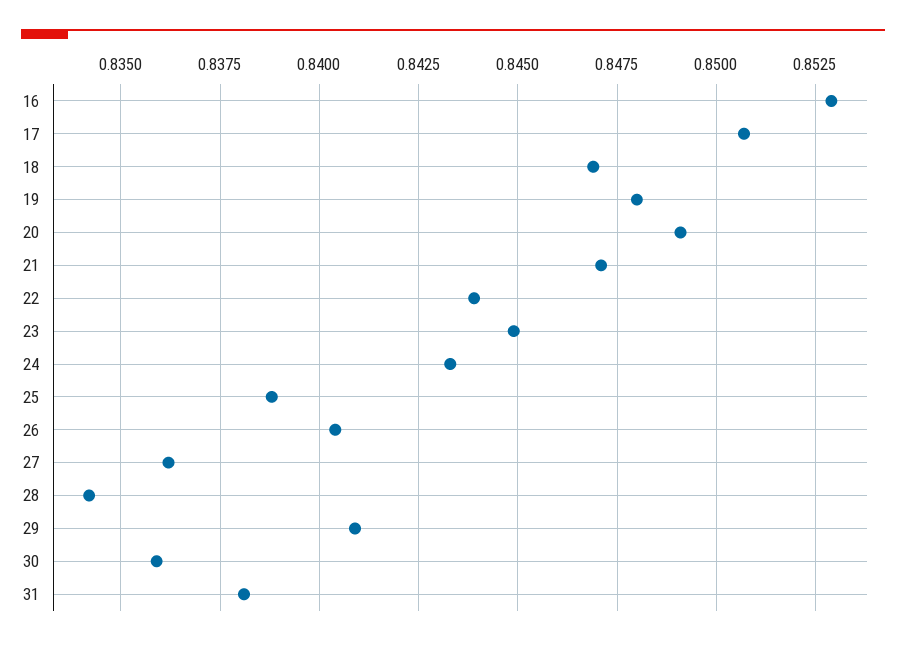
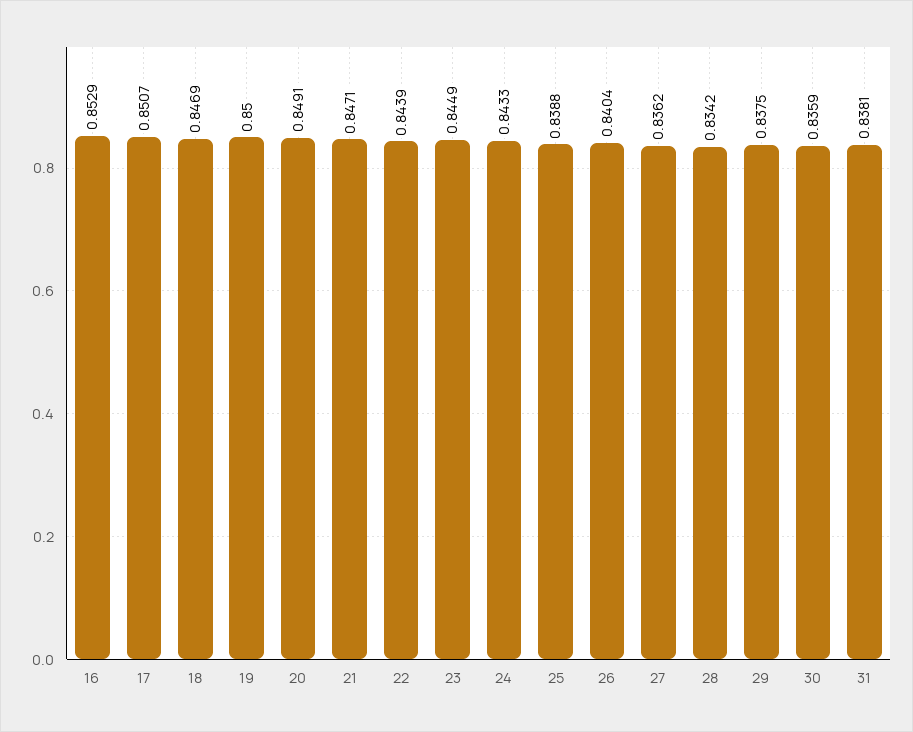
19: 0.848 -> 0.85
29: 0.841 -> 0.8375

